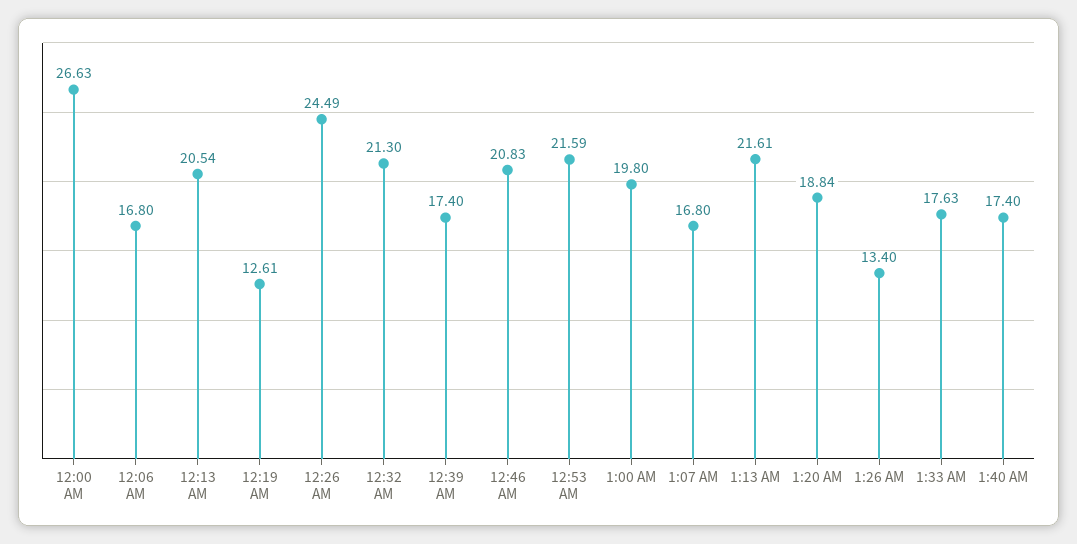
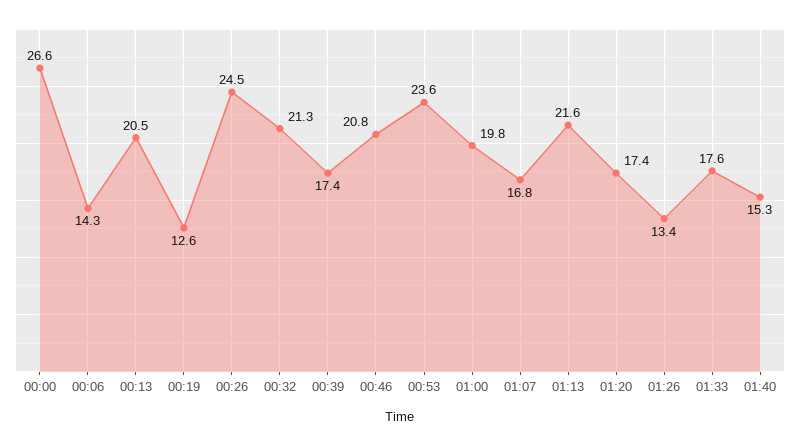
12:06 AM: 16.8 -> 14.3
12:53 AM: 21.59 -> 23.6
1:20 AM: 18.84 -> 17.4
1:40 AM: 17.4 -> 15.3

